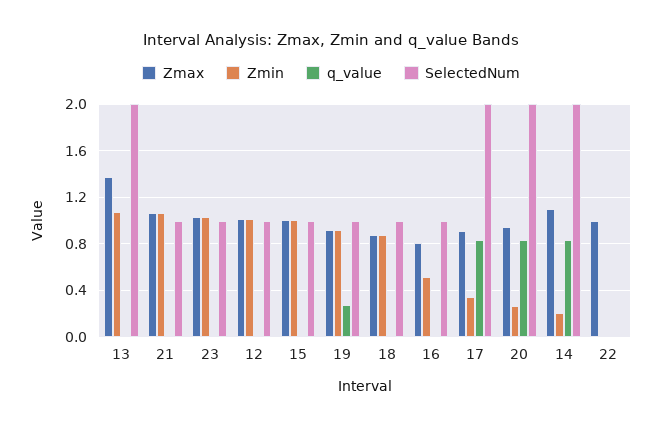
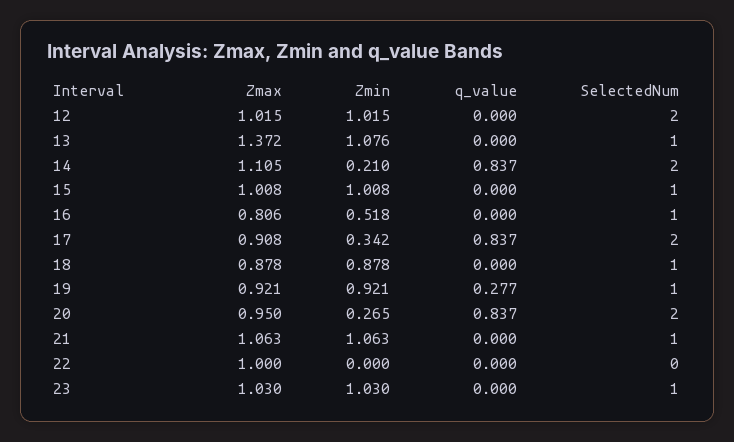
SelectedNum, 13: 2 -> 1
SelectedNum, 12: 1 -> 2

